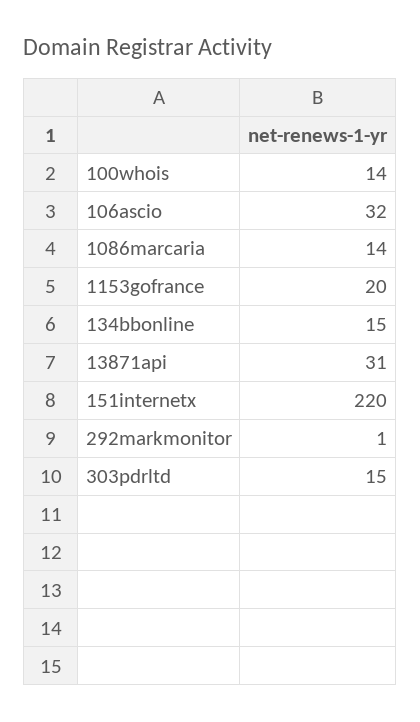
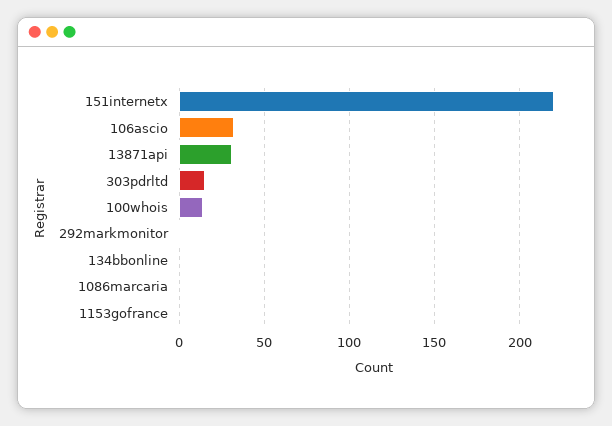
1086marcaria: 14 -> 0
1153gofrance: 20 -> 0
134bbonline: 15 -> 0

